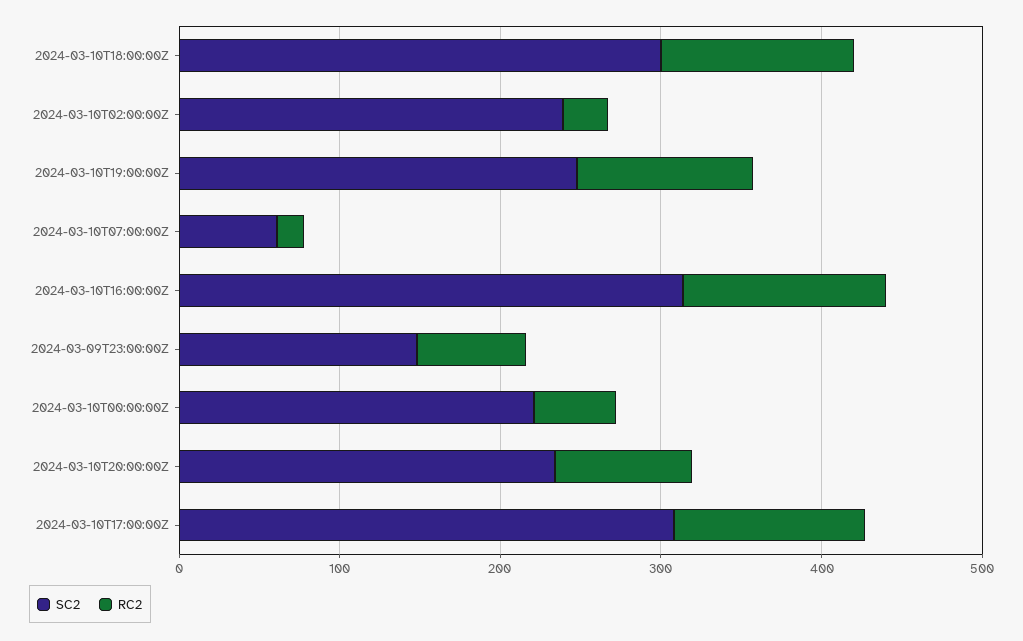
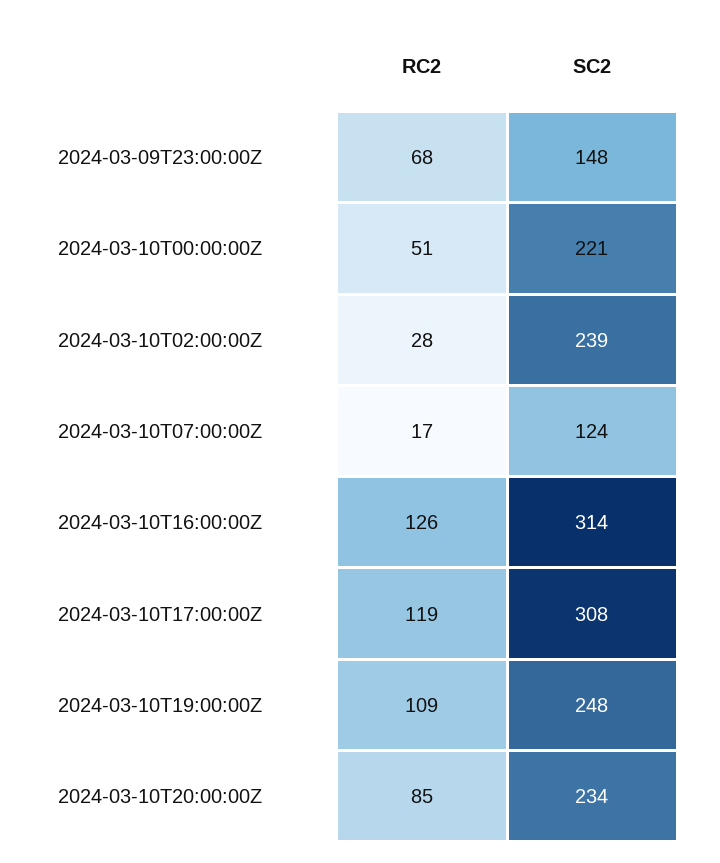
SC2, 2024-03-10T18:00:00Z: 300 -> none
RC2, 2024-03-10T18:00:00Z: 120 -> none
SC2, 2024-03-10T07:00:00Z: 60 -> 124

